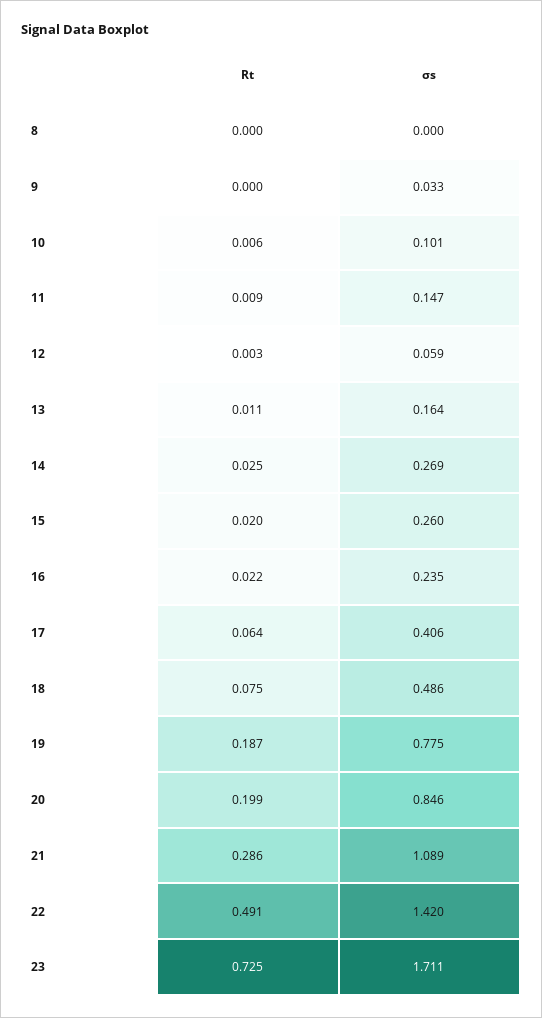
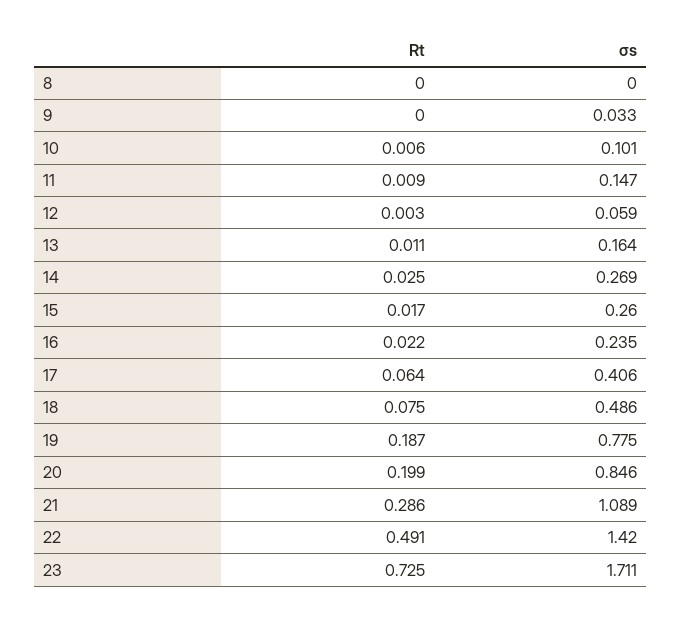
Rt, 15: 0.02 -> 0.017

